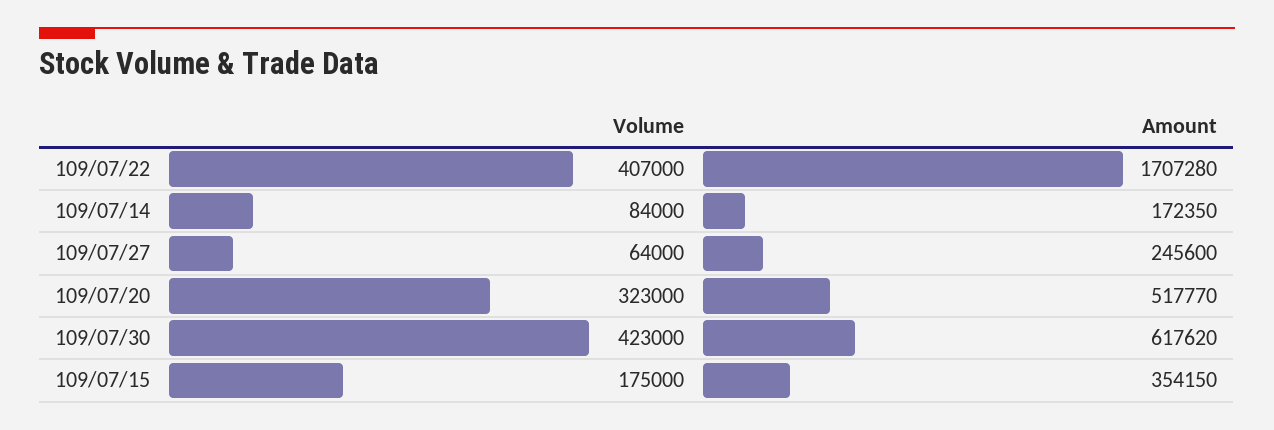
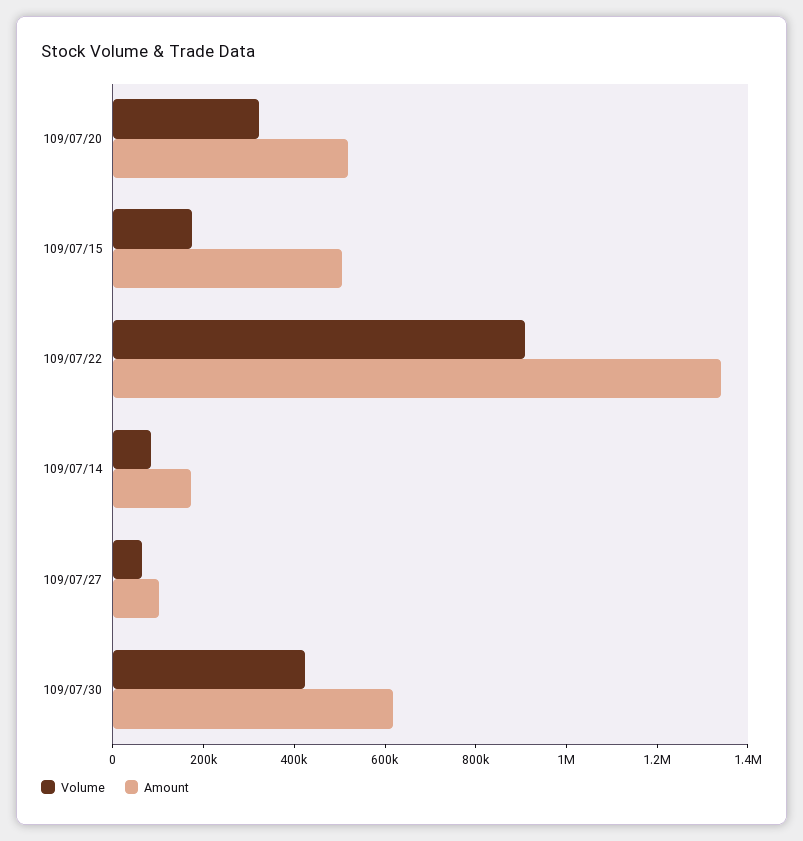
Volume, 109/07/22: 407000 -> 900000
Amount, 109/07/22: 1707280 -> 1350000
Amount, 109/07/27: 245600 -> 100000
Amount, 109/07/15: 354150 -> 500000

